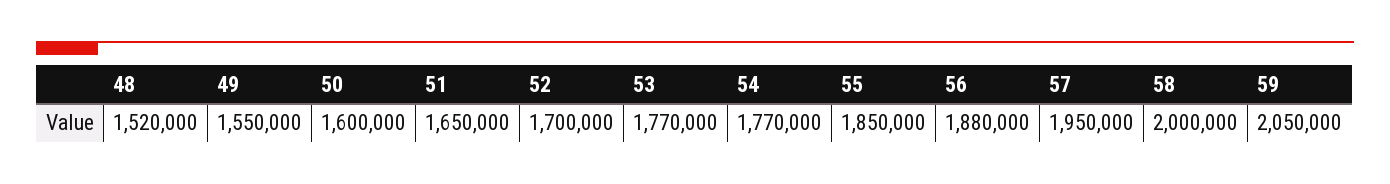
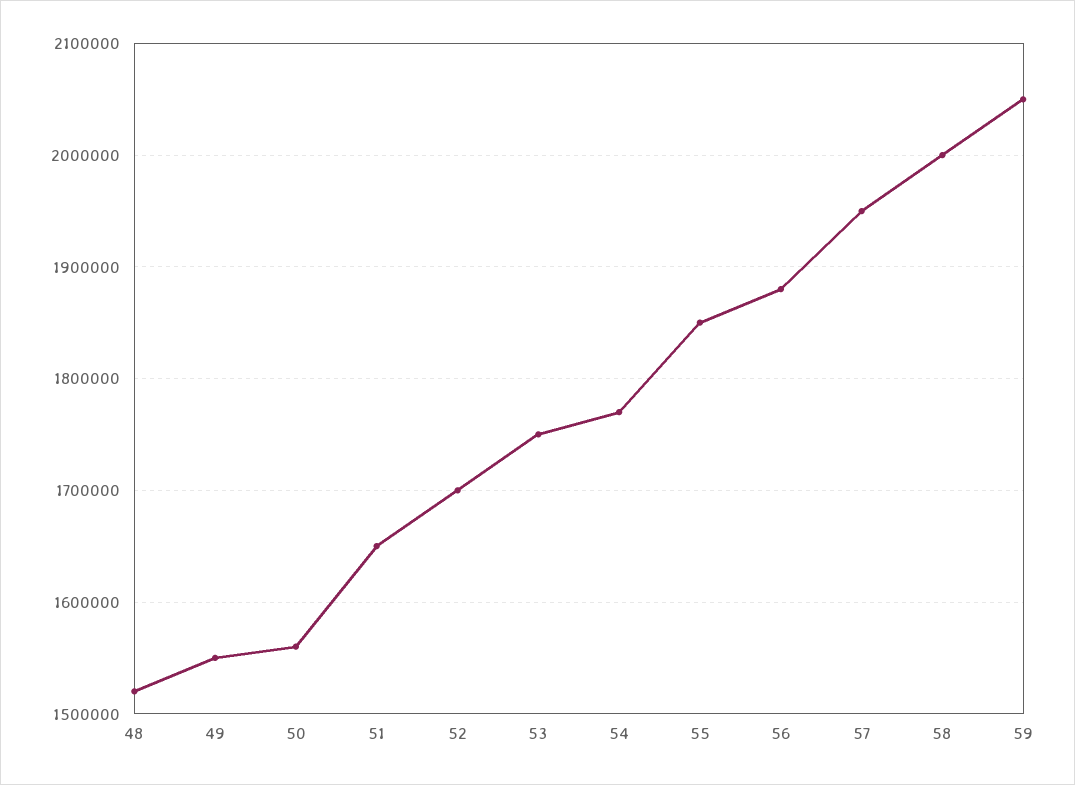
50: 1600000 -> 1560000
53: 1770000 -> 1750000

